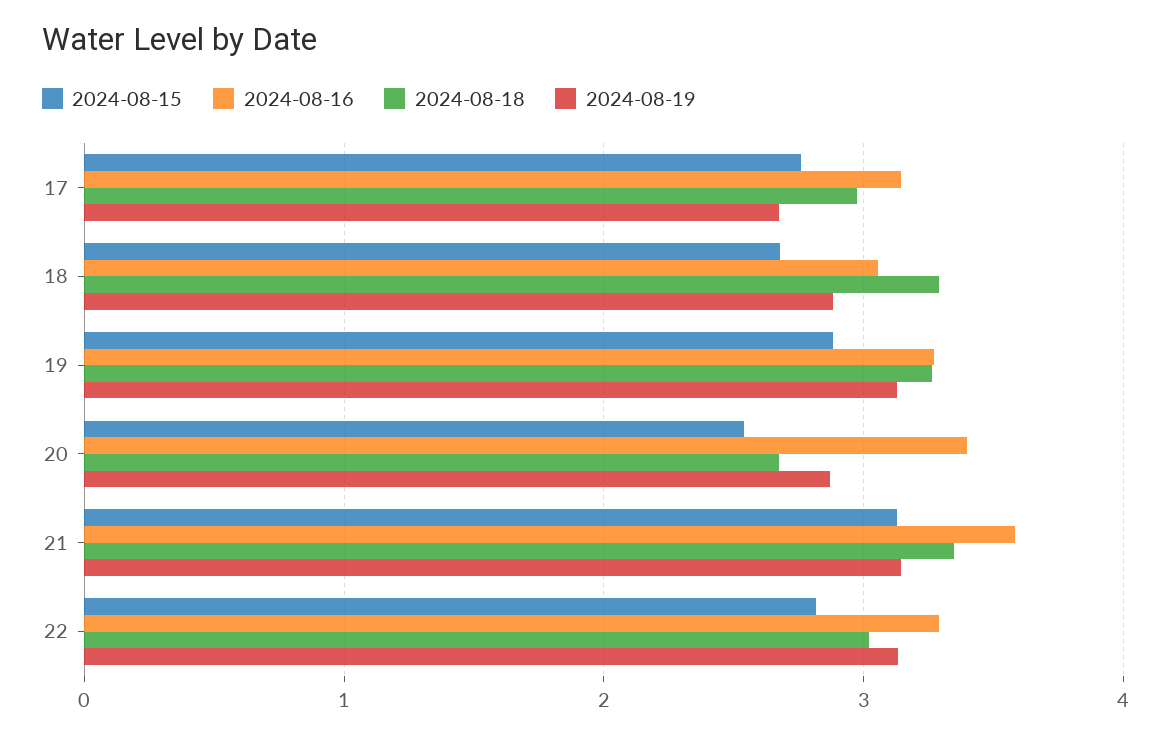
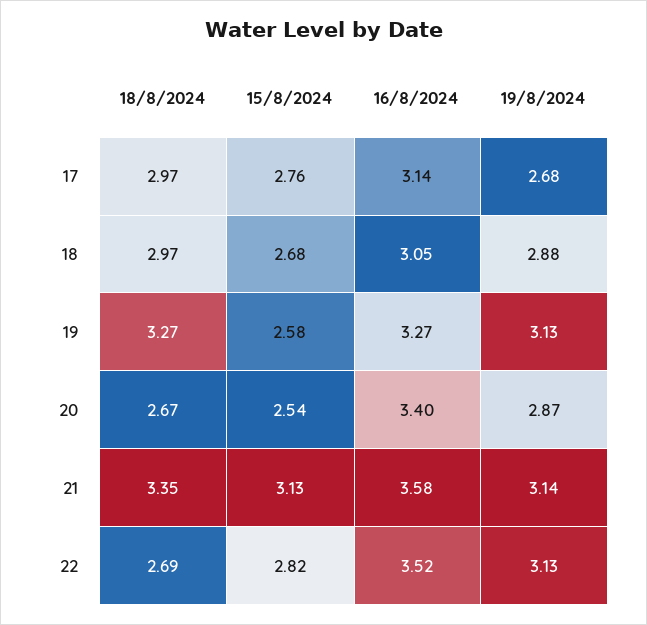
2024-08-18, 18: 3.3 -> 2.97
2024-08-15, 19: 2.9 -> 2.58
2024-08-16, 22: 3.3 -> 3.52
2024-08-18, 22: 3 -> 2.69

